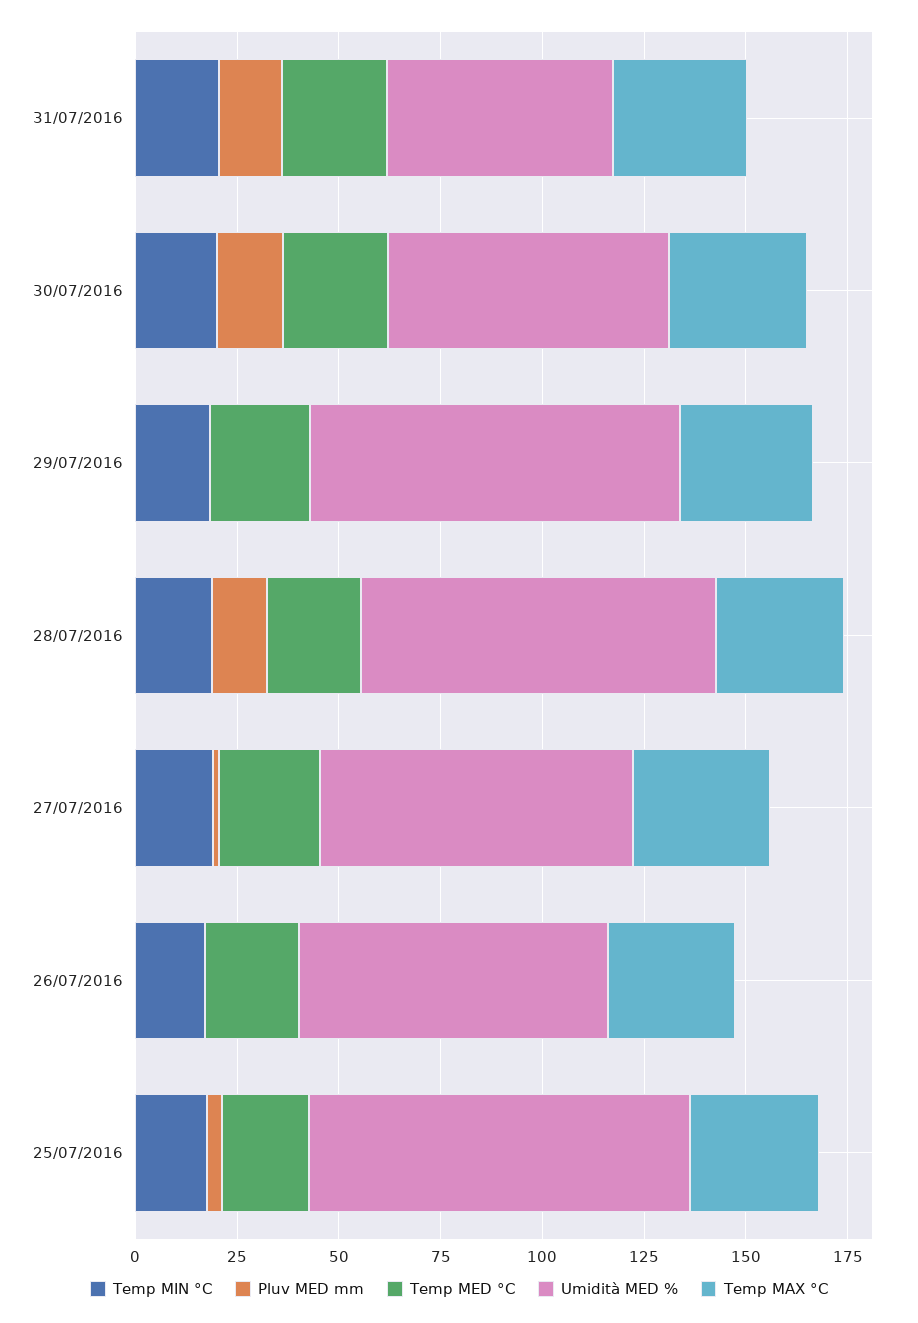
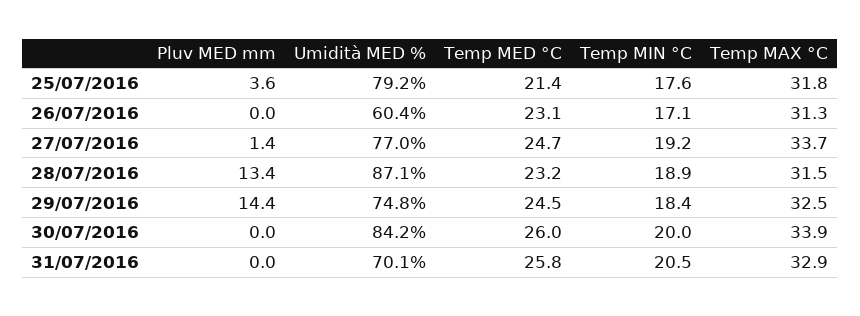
Pluv MED mm, 31/07/2016: 15 -> 0
Umidità MED %, 31/07/2016: 55 -> 70.1
Pluv MED mm, 30/07/2016: 15 -> 0
Umidità MED %, 30/07/2016: 70 -> 84.2
Pluv MED mm, 29/07/2016: 0 -> 14.4
Umidità MED %, 29/07/2016: 90 -> 74.8
Umidità MED %, 26/07/2016: 75 -> 60.4
Umidità MED %, 25/07/2016: 95 -> 79.2

